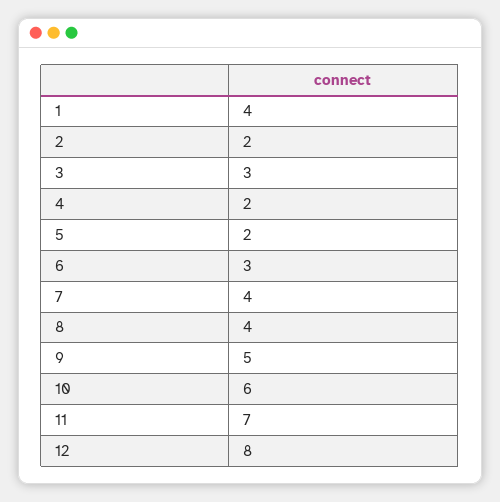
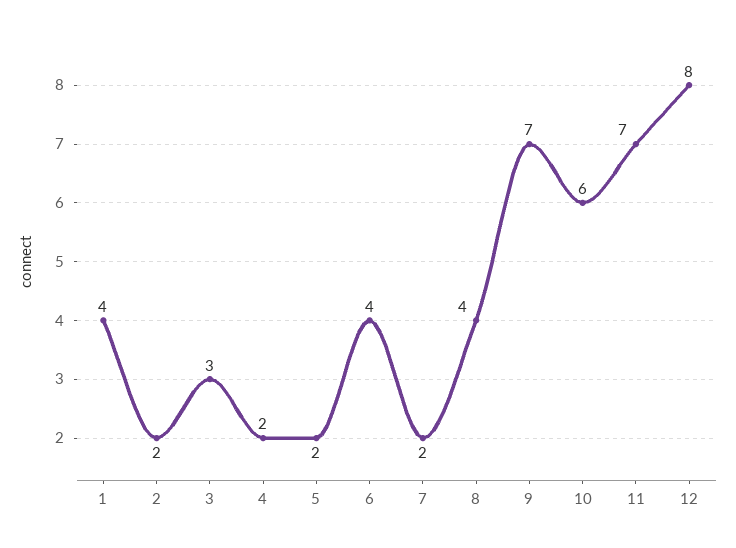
6: 3 -> 4
7: 4 -> 2
9: 5 -> 7

